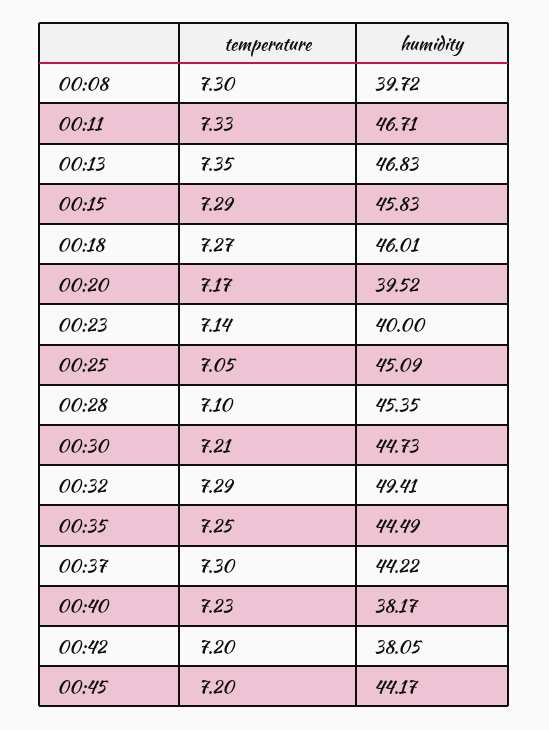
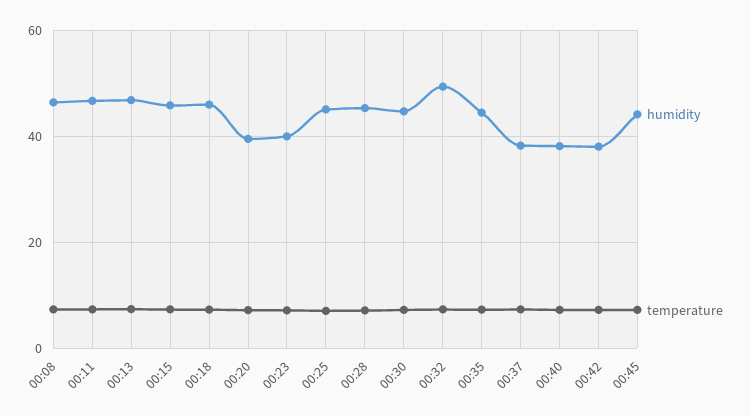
humidity, 00:08: 39.72 -> 46
humidity, 00:37: 44.22 -> 38

